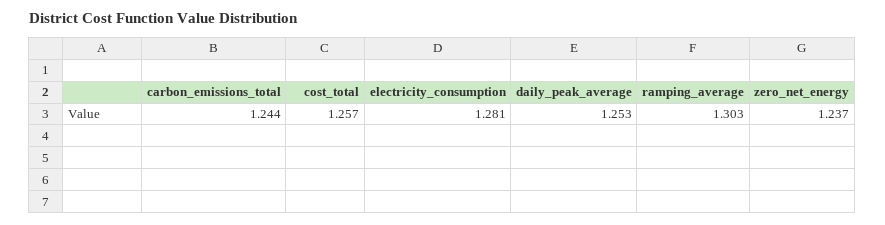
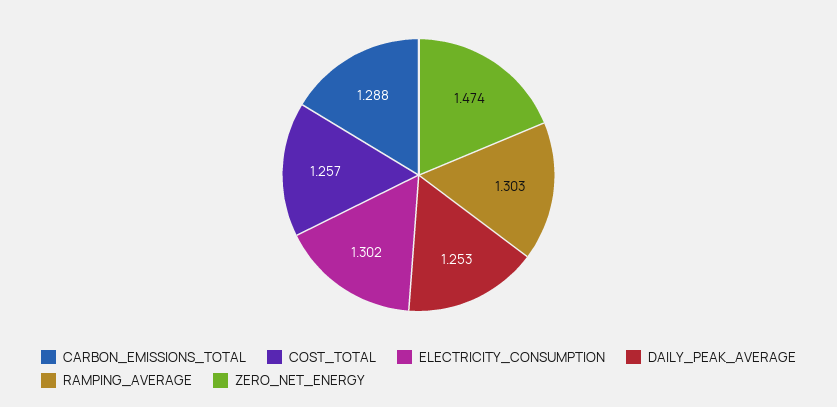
carbon_emissions_total: 1.244 -> 1.288
electricity_consumption: 1.281 -> 1.302
zero_net_energy: 1.237 -> 1.474

